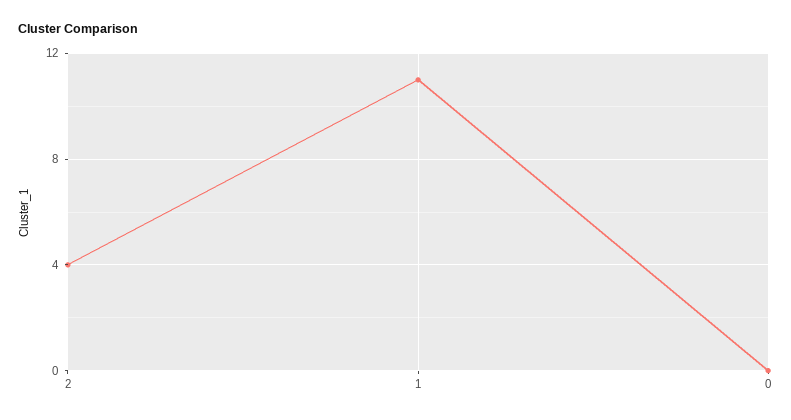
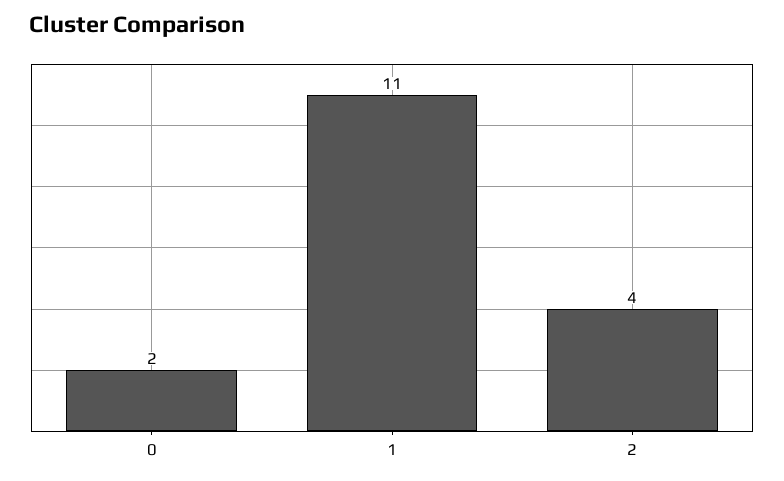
0: 0 -> 2

